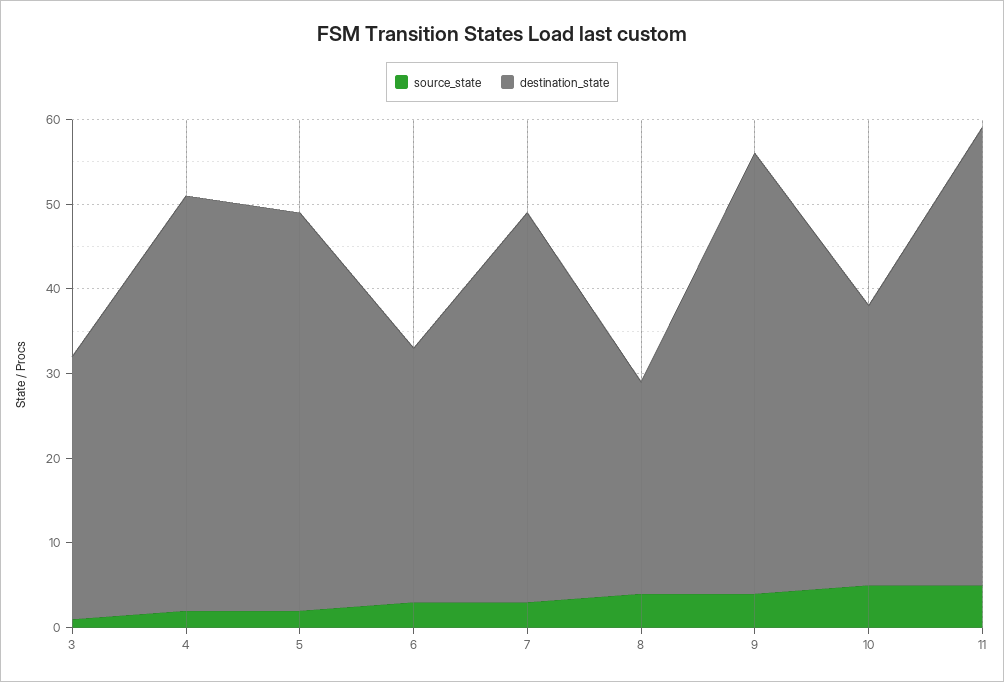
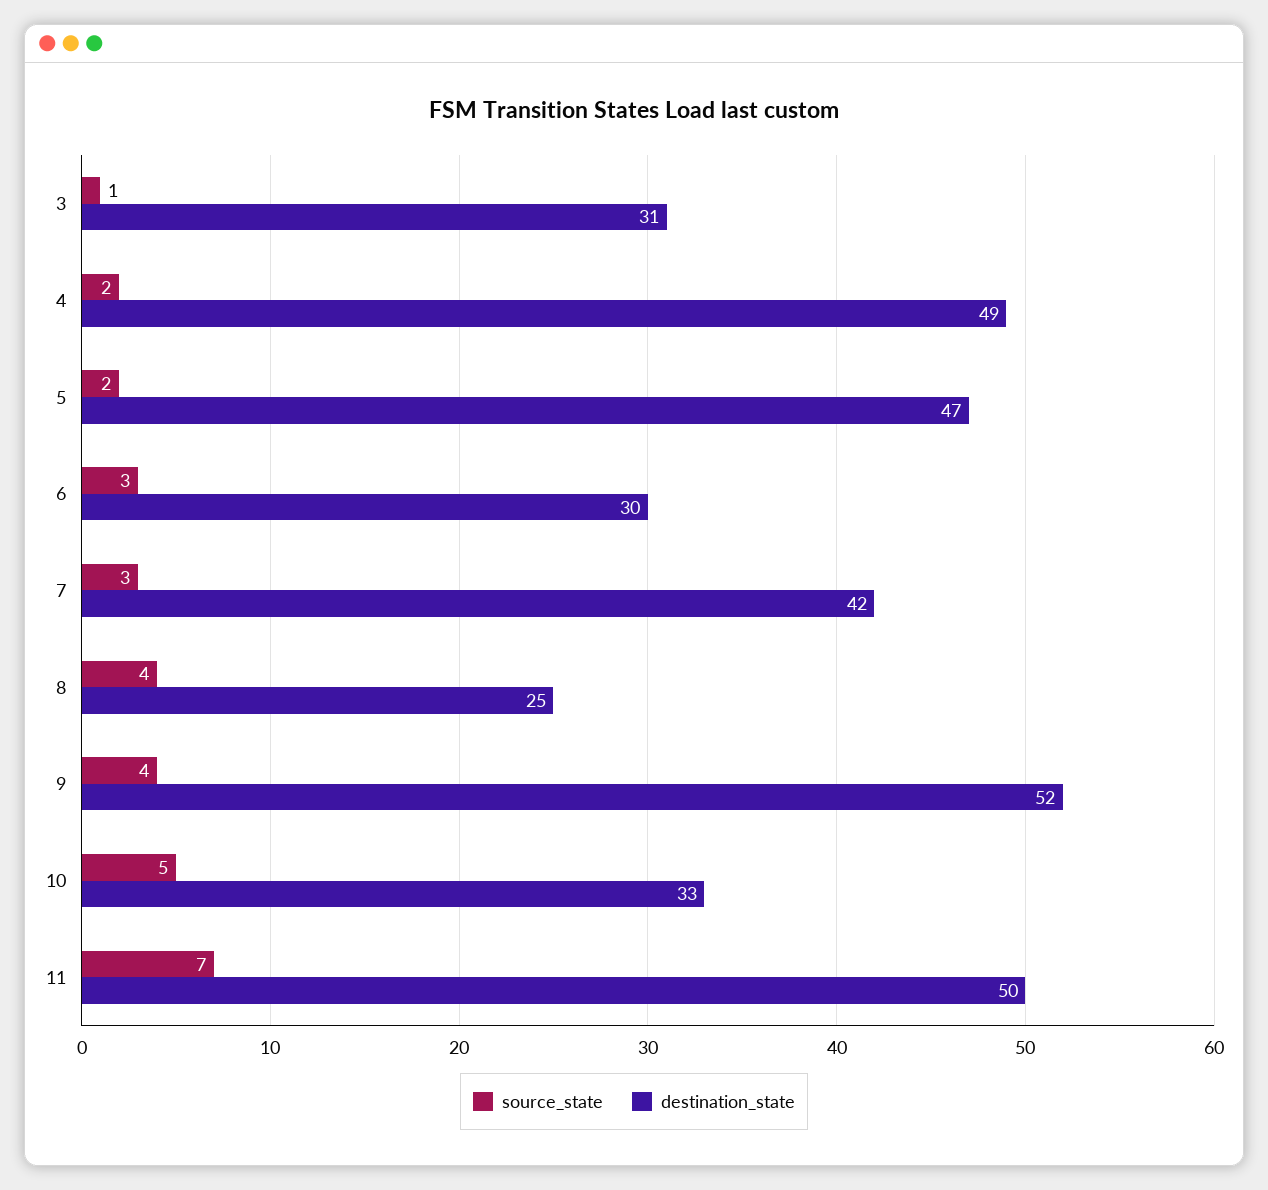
destination_state, 7: 46 -> 42
source_state, 11: 5 -> 7
destination_state, 11: 54 -> 50

